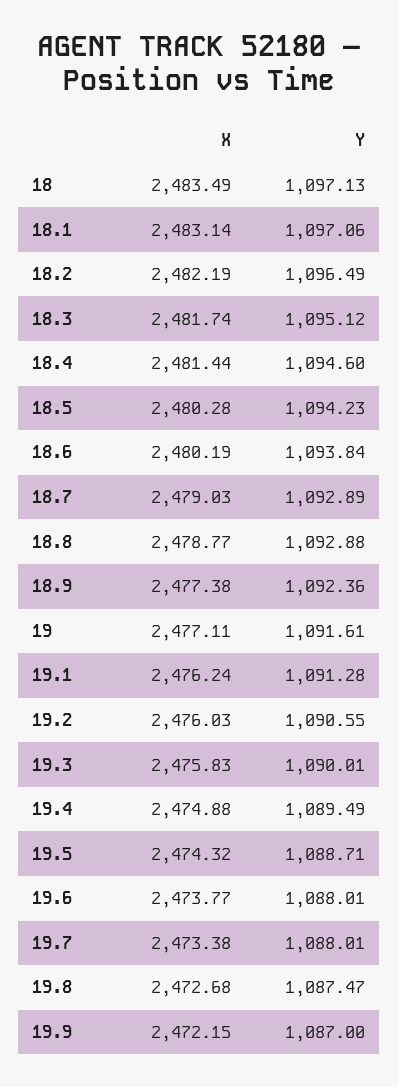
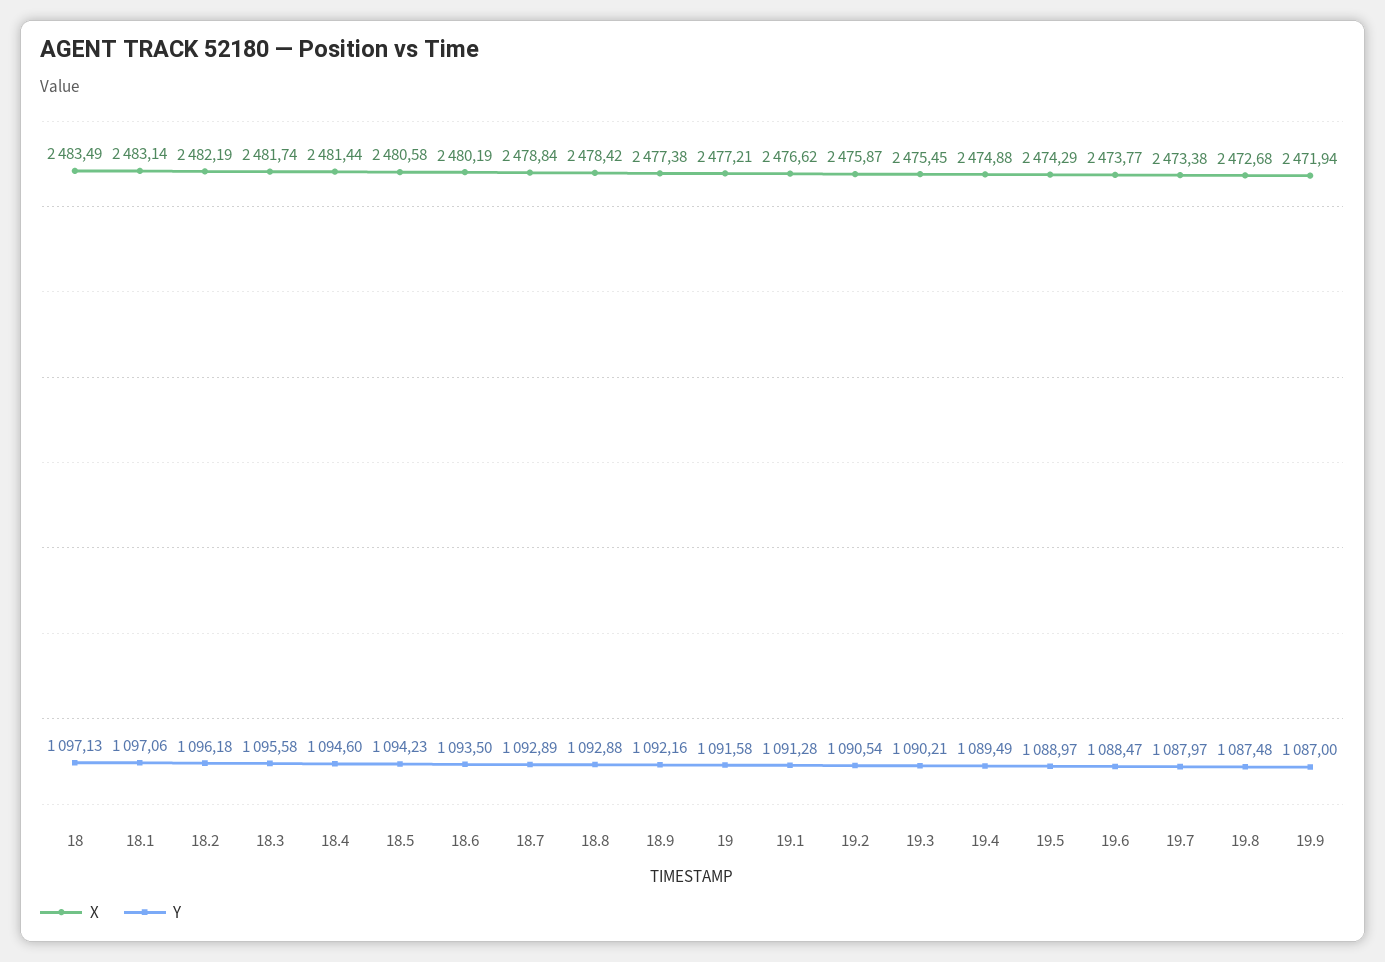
Y, 18.2: 1096.49 -> 1096.18
Y, 18.3: 1095.12 -> 1095.58
X, 18.5: 2480.28 -> 2480.58
Y, 18.6: 1093.84 -> 1093.5
X, 18.7: 2479.03 -> 2478.84
X, 18.8: 2478.77 -> 2478.42
Y, 18.9: 1092.36 -> 1092.16
X, 19: 2477.11 -> 2477.21
Y, 19: 1091.61 -> 1091.58
X, 19.1: 2476.24 -> 2476.62
X, 19.2: 2476.03 -> 2475.87
Y, 19.2: 1090.55 -> 1090.54
X, 19.3: 2475.83 -> 2475.45
Y, 19.3: 1090.01 -> 1090.21
X, 19.5: 2474.32 -> 2474.29
Y, 19.5: 1088.71 -> 1088.97
Y, 19.6: 1088.01 -> 1088.47
Y, 19.7: 1088.01 -> 1087.97
Y, 19.8: 1087.47 -> 1087.48
X, 19.9: 2472.15 -> 2471.94

